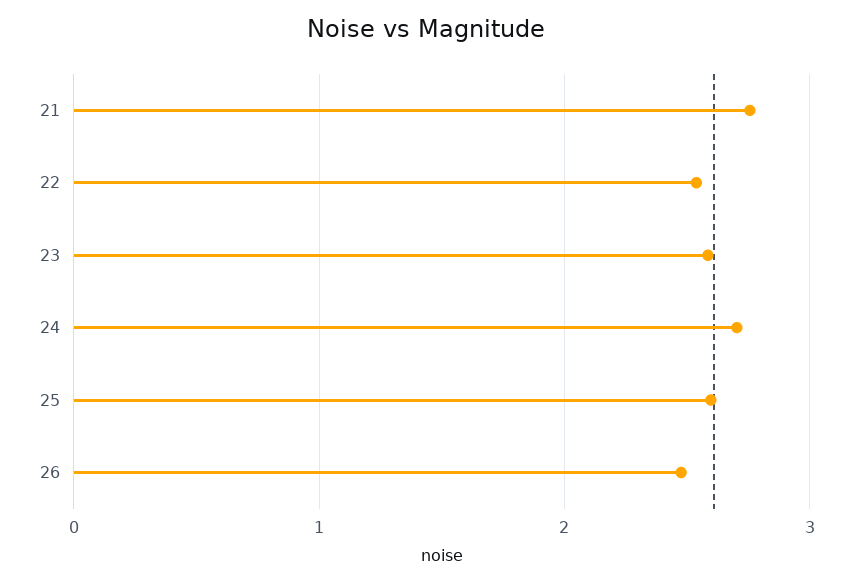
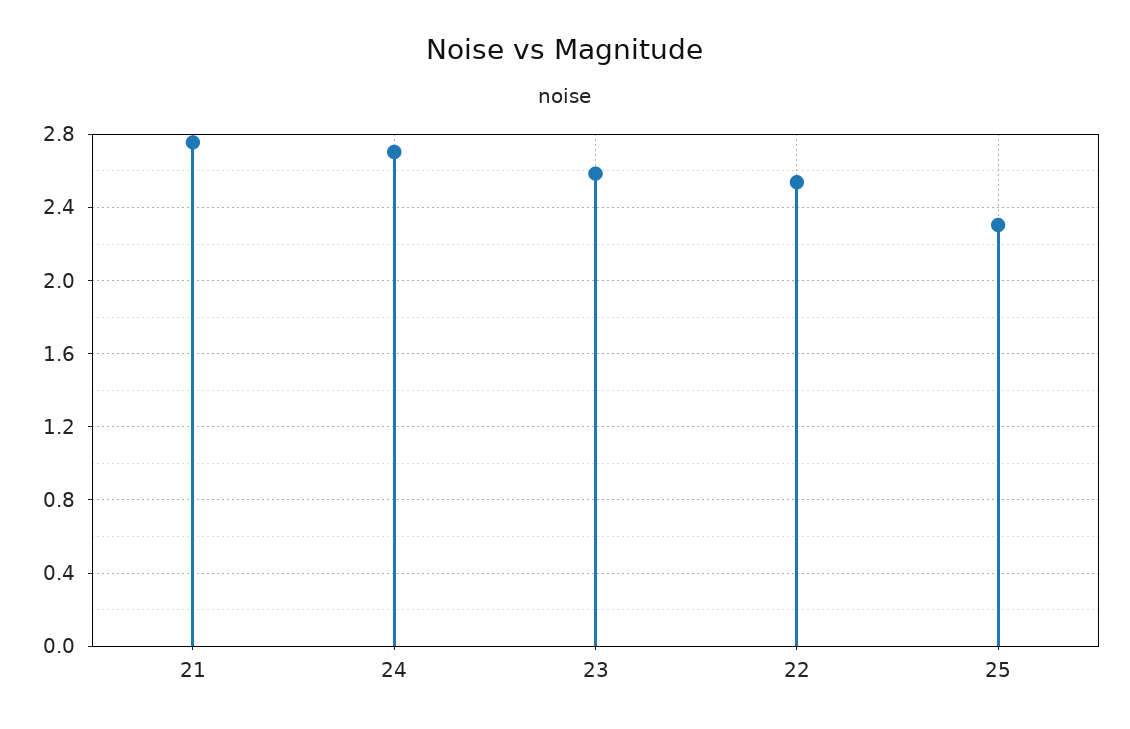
25: 2.6 -> 2.3
26: 2.5 -> none

